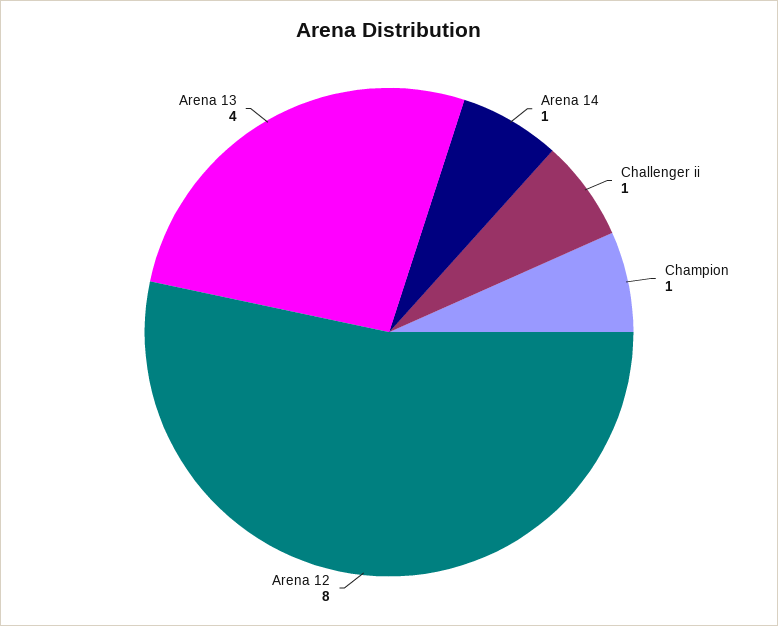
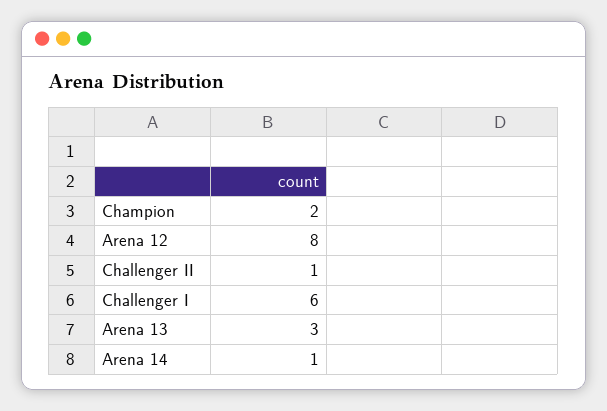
Champion: 1 -> 2
Arena 13: 4 -> 3
Challenger I: none -> 6

